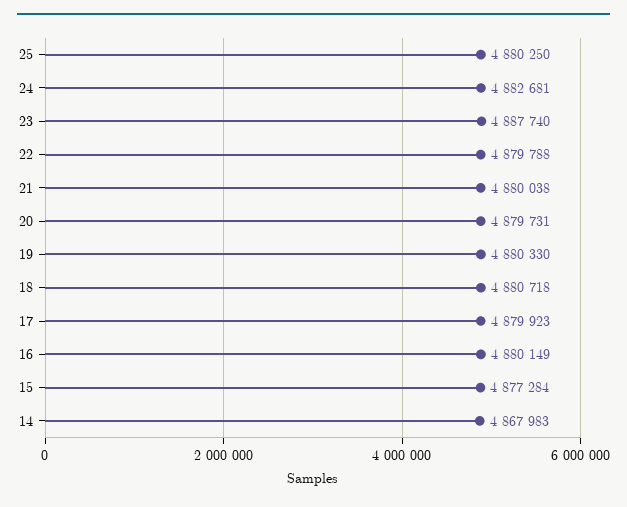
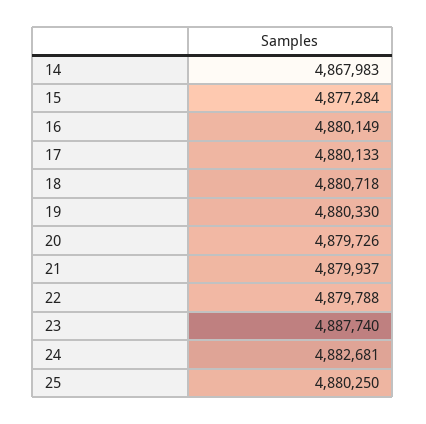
21: 4880038 -> 4879937
20: 4879731 -> 4879726
17: 4879923 -> 4880133

